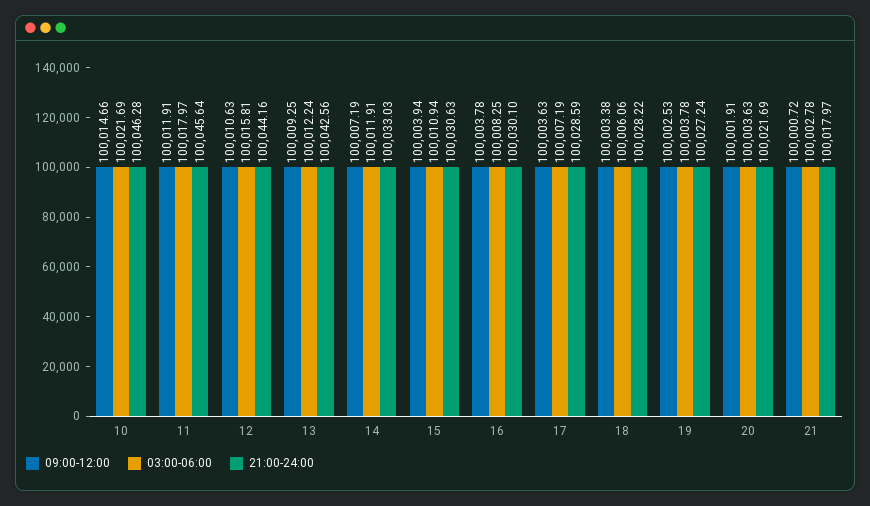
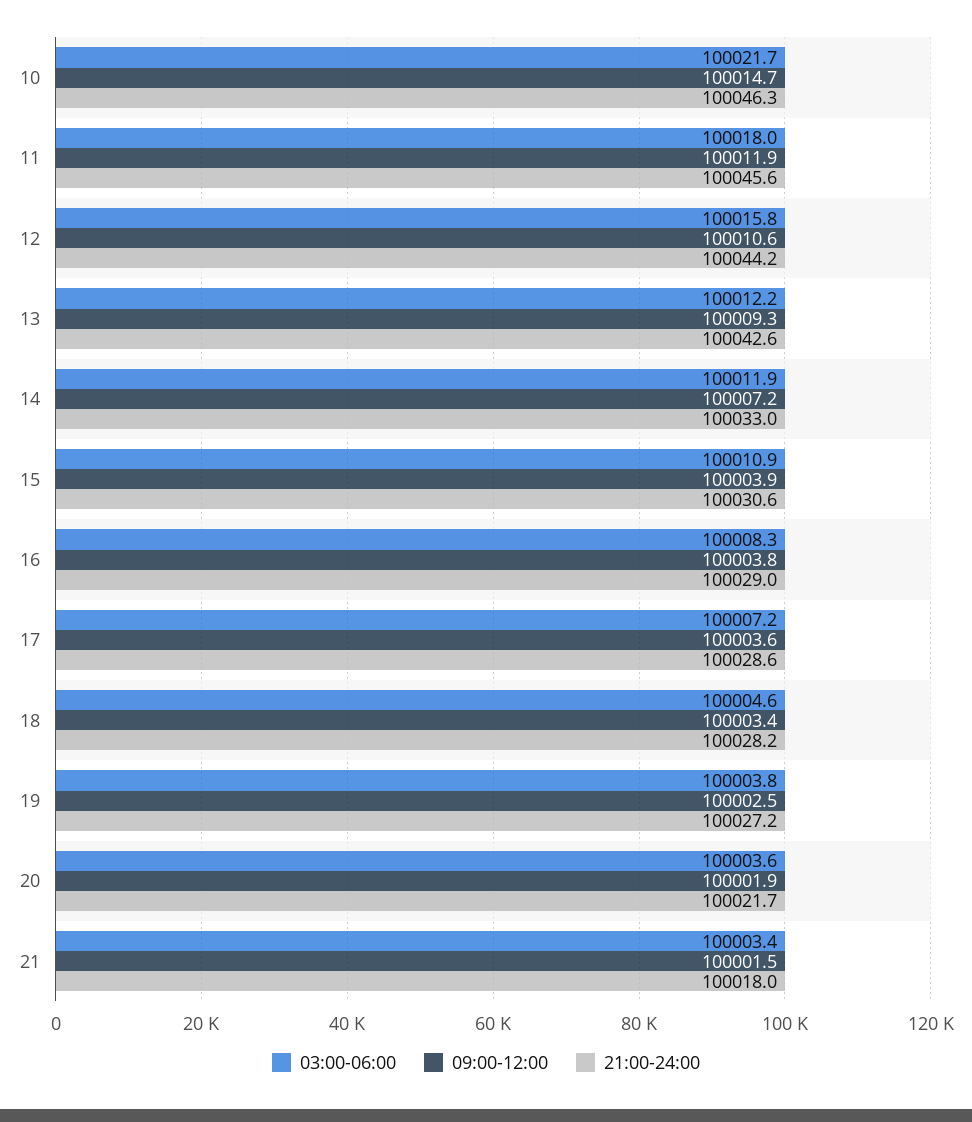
21:00-24:00, 16: 100030.1 -> 100029
03:00-06:00, 18: 100006.06 -> 100004.6
09:00-12:00, 21: 100000.72 -> 100001.5
03:00-06:00, 21: 100002.78 -> 100003.4

